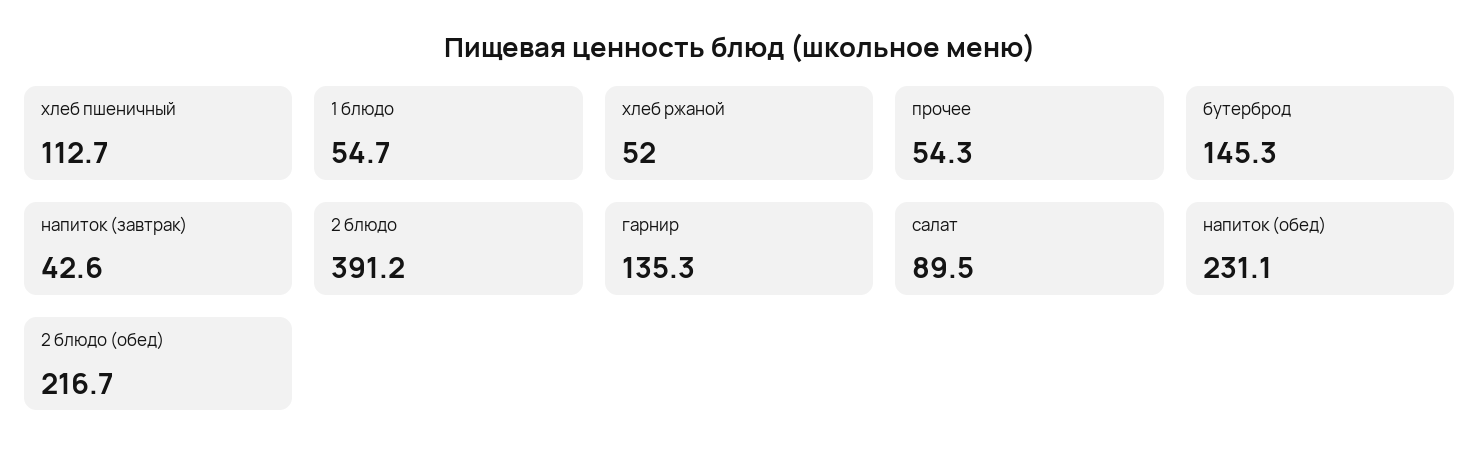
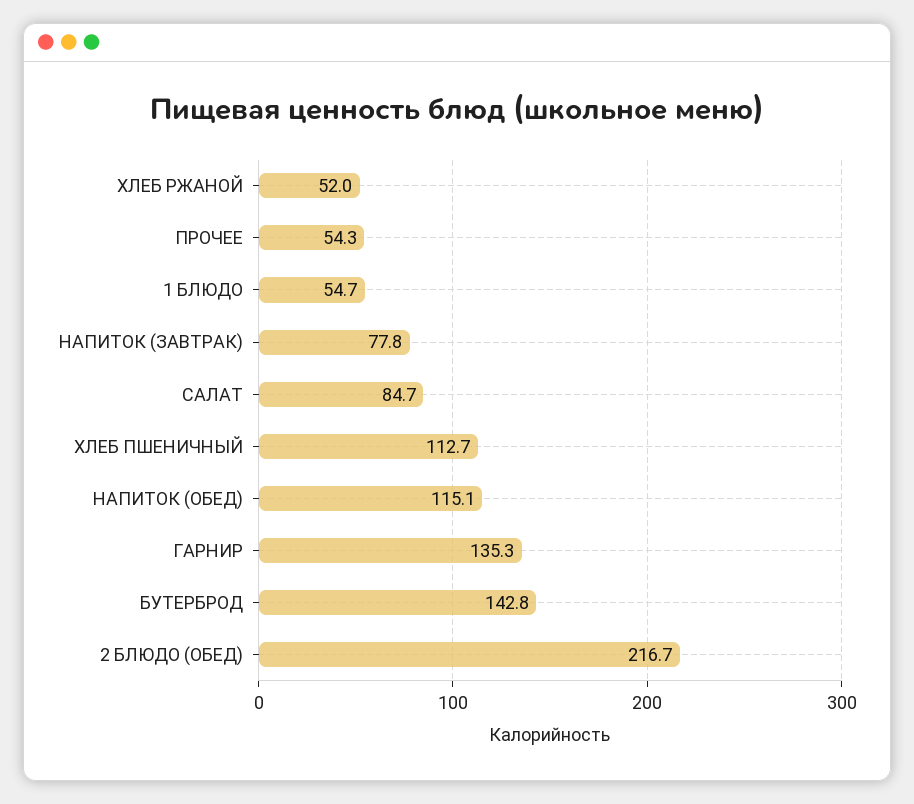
бутерброд: 145.3 -> 142.8
напиток (завтрак): 42.6 -> 77.8
2 блюдо: 391.2 -> none
салат: 89.5 -> 84.7
напиток (обед): 231.1 -> 115.1

